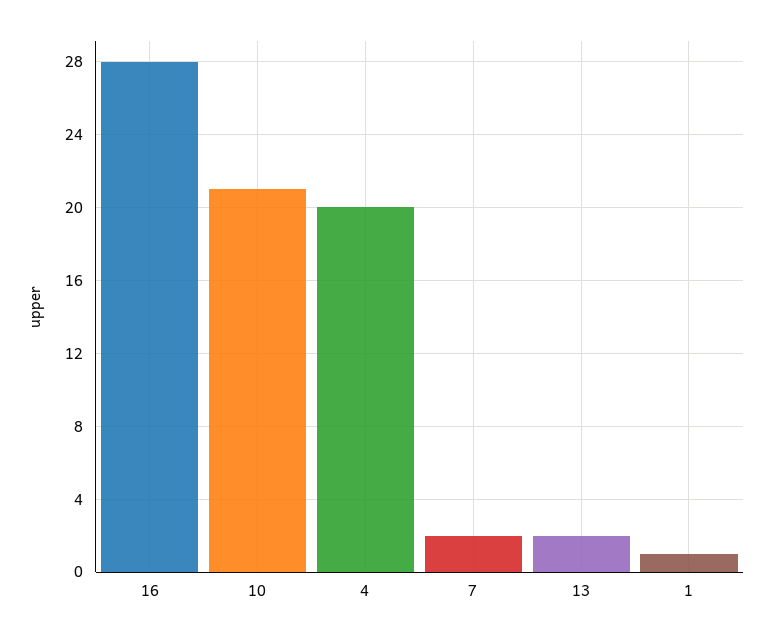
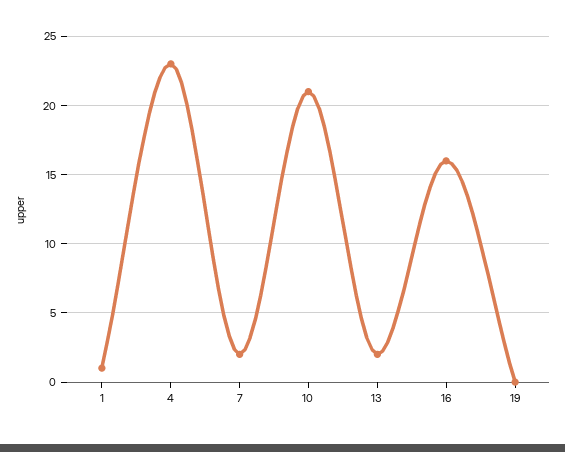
16: 28 -> 16
4: 20 -> 23
19: none -> 0

